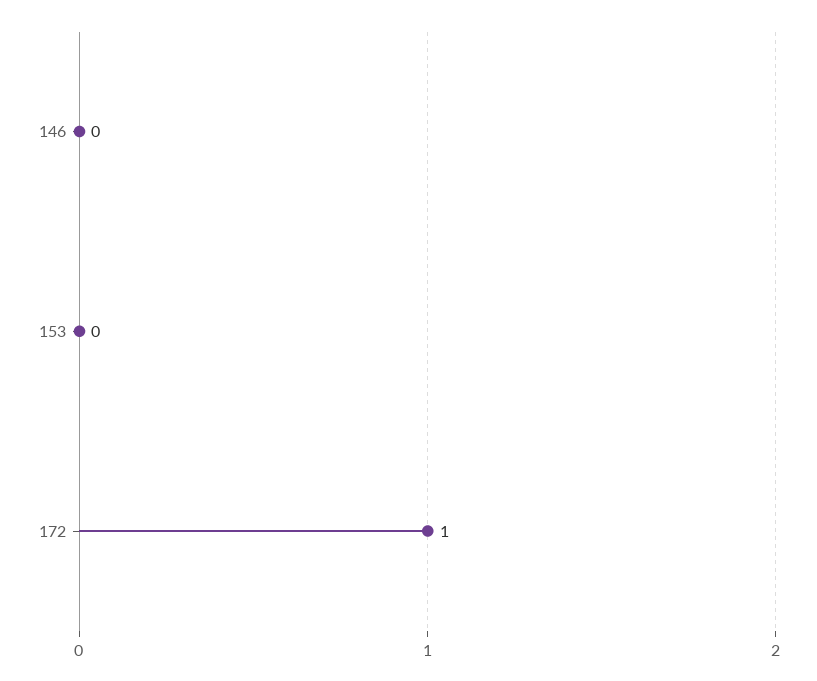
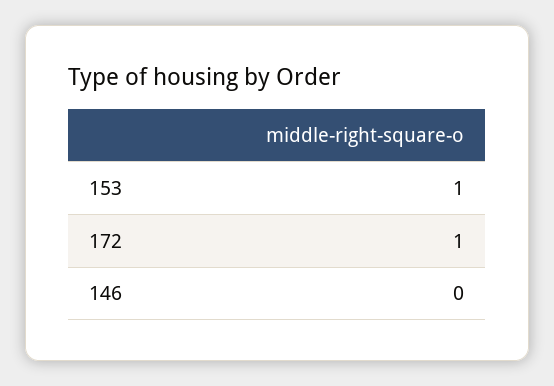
153: 0 -> 1

